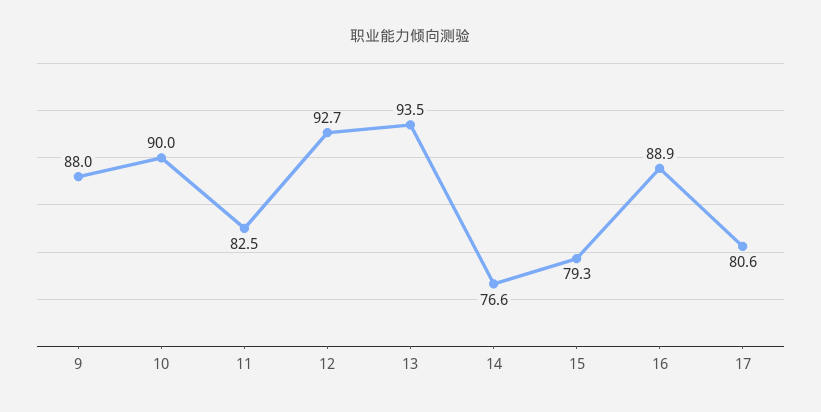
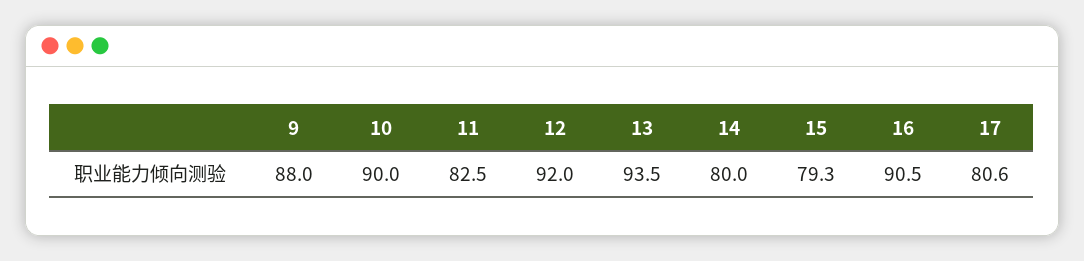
12: 92.7 -> 92
14: 76.6 -> 80
16: 88.9 -> 90.5

